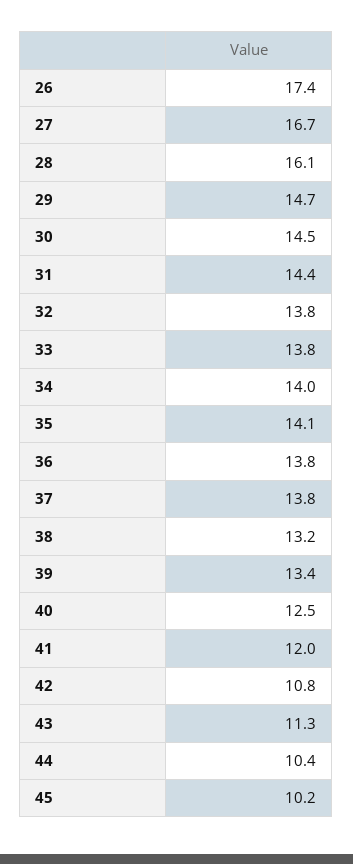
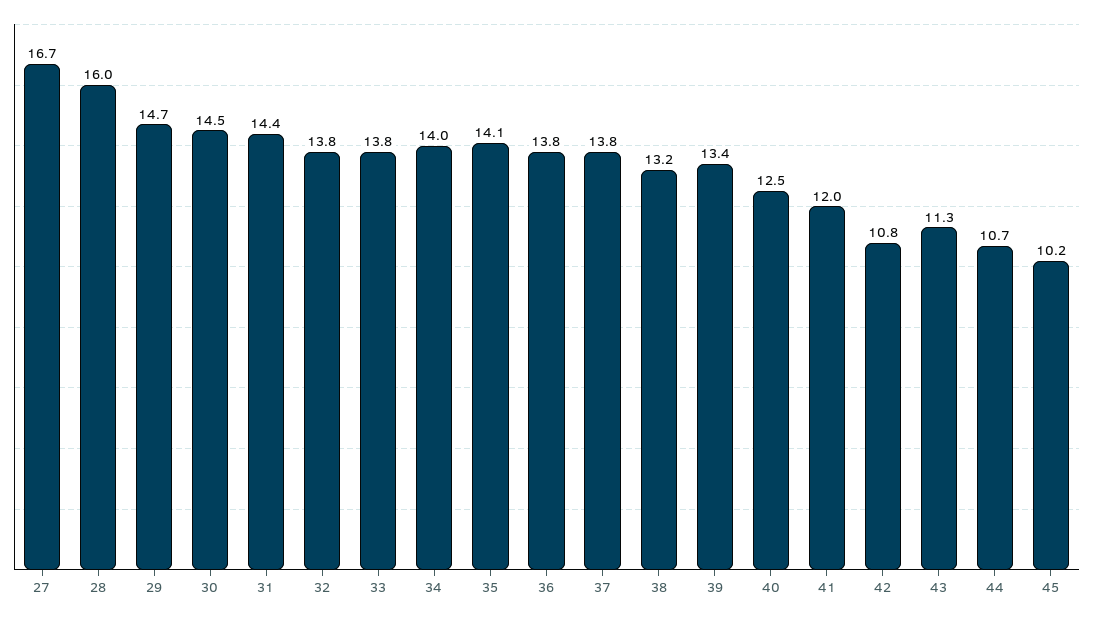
26: 17.4 -> none
28: 16.1 -> 16
44: 10.4 -> 10.7

